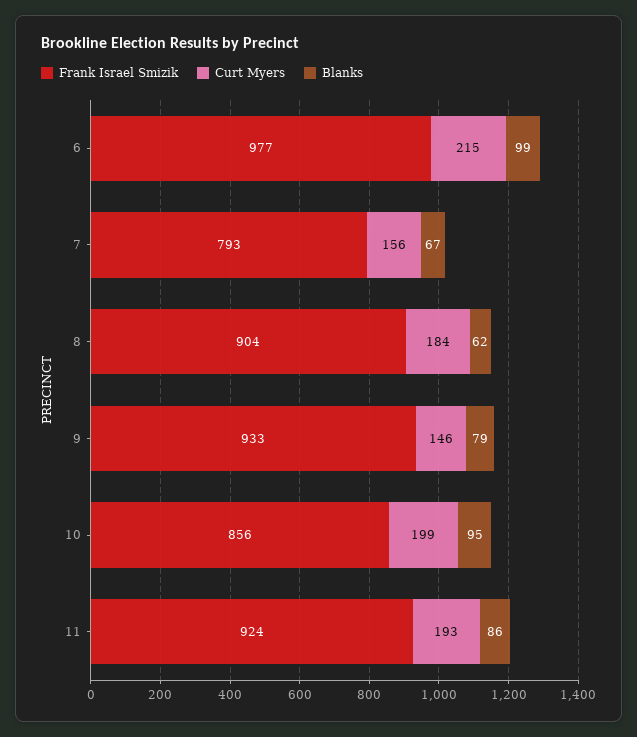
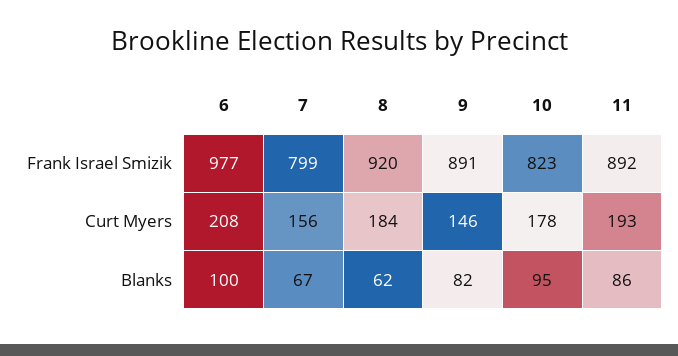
Curt Myers, 6: 215 -> 208
Blanks, 6: 99 -> 100
Frank Israel Smizik, 7: 793 -> 799
Frank Israel Smizik, 8: 904 -> 920
Frank Israel Smizik, 9: 933 -> 891
Blanks, 9: 79 -> 82
Frank Israel Smizik, 10: 856 -> 823
Curt Myers, 10: 199 -> 178
Frank Israel Smizik, 11: 924 -> 892

